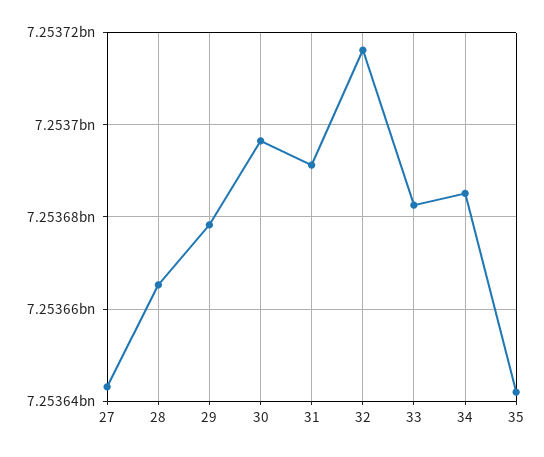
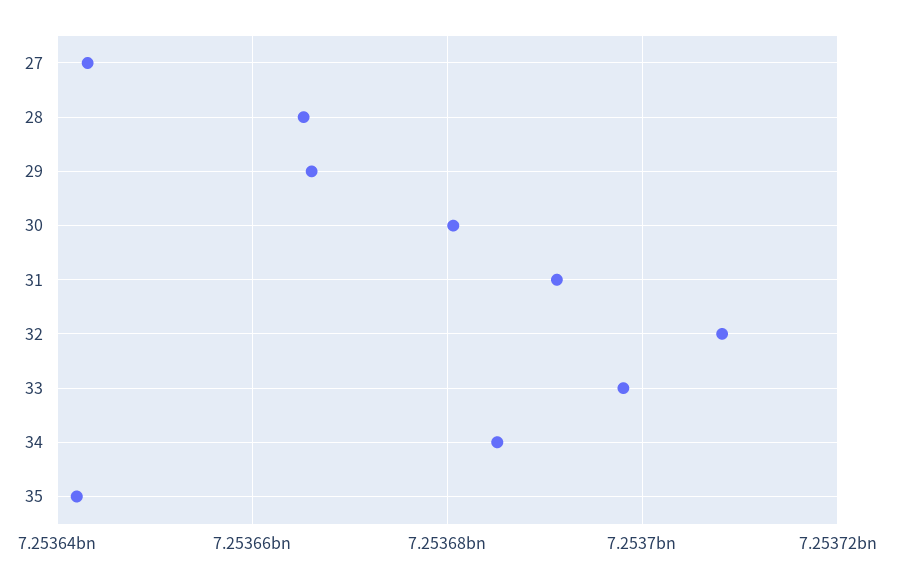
29: 7253678000 -> 7253666000
30: 7253696000 -> 7253680000
32: 7253716000 -> 7253708000
33: 7253682000 -> 7253698000

